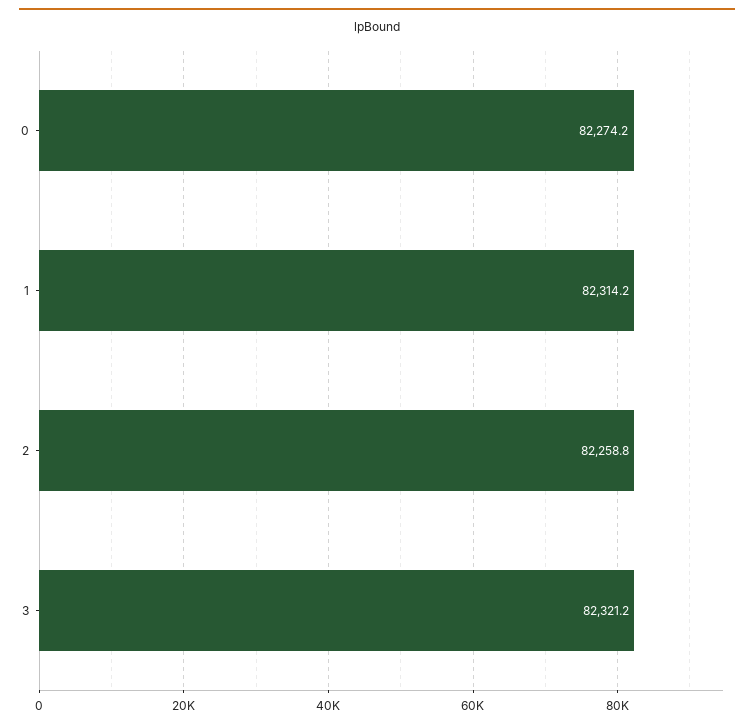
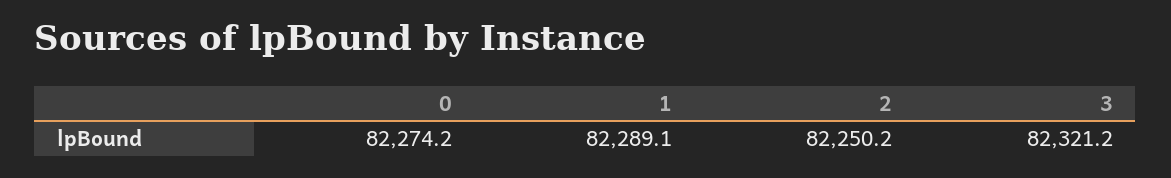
1: 82314.2 -> 82289.1
2: 82258.8 -> 82250.2

